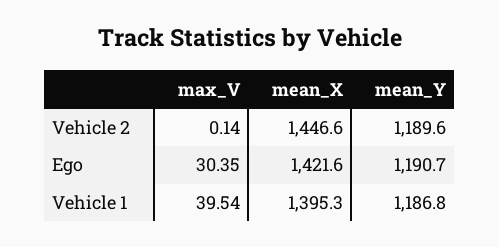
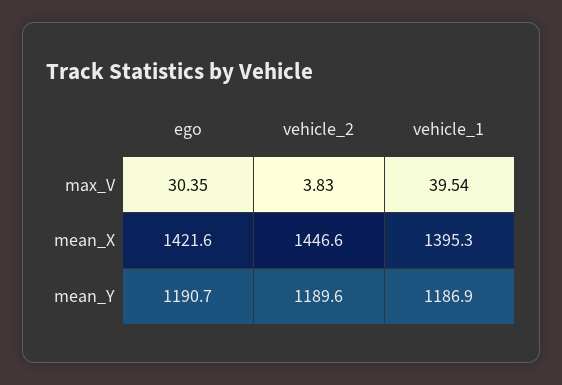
max_V, Vehicle 2: 0.14 -> 3.83
mean_Y, Vehicle 1: 1186.8 -> 1186.9

